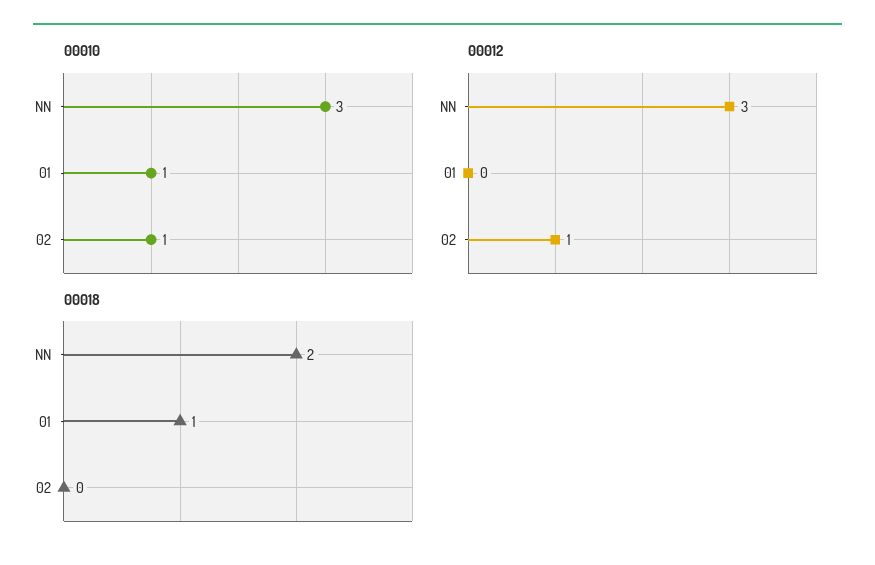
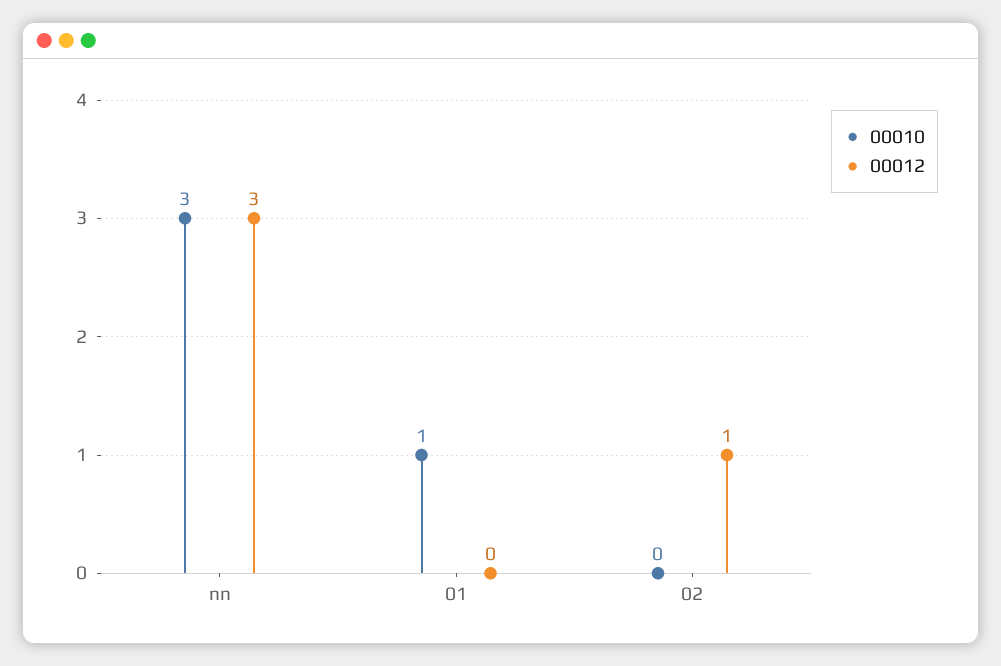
00010, 02: 1 -> 0
00018, NN: 2 -> none
00018, 01: 1 -> none
00018, 02: 0 -> none

